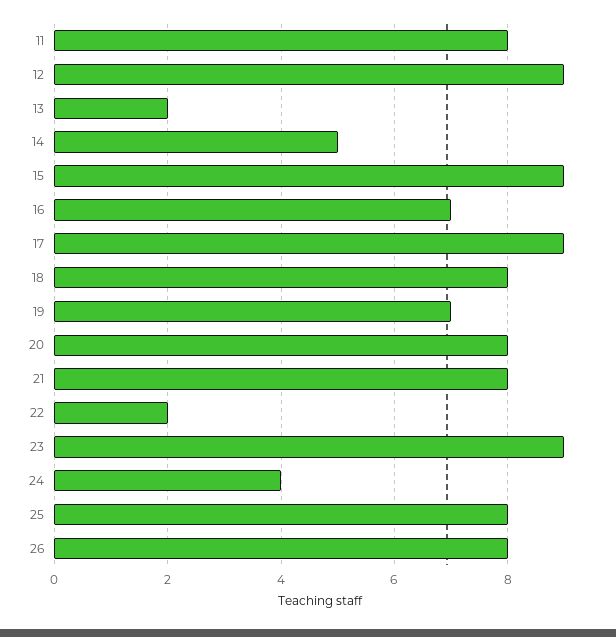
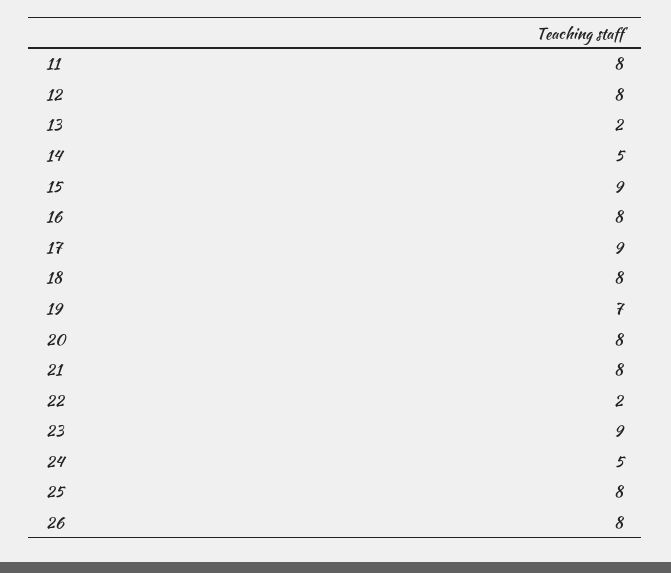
12: 9 -> 8
16: 7 -> 8
24: 4 -> 5

